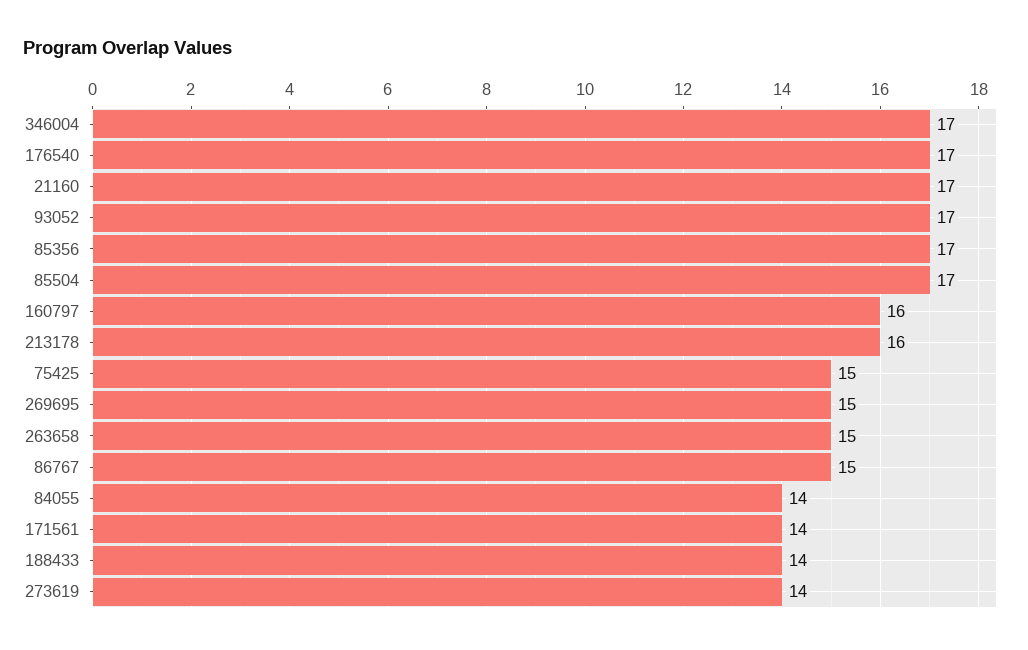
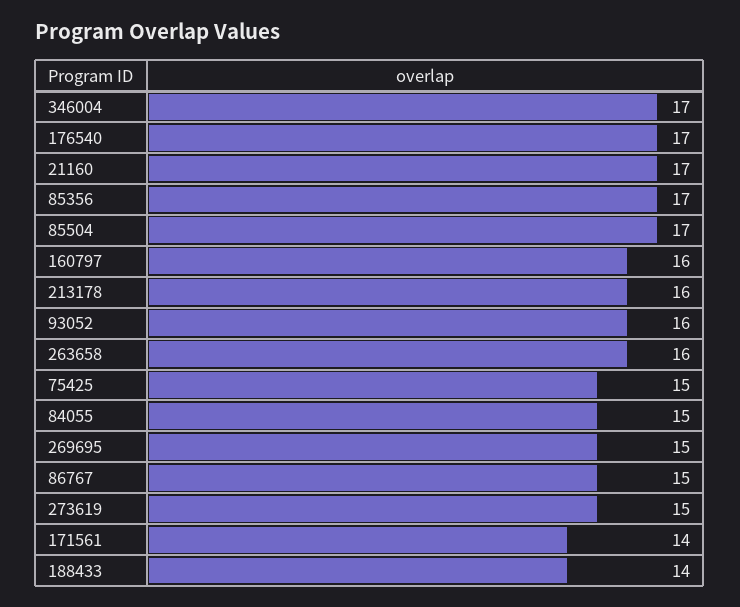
93052: 17 -> 16
263658: 15 -> 16
84055: 14 -> 15
273619: 14 -> 15

